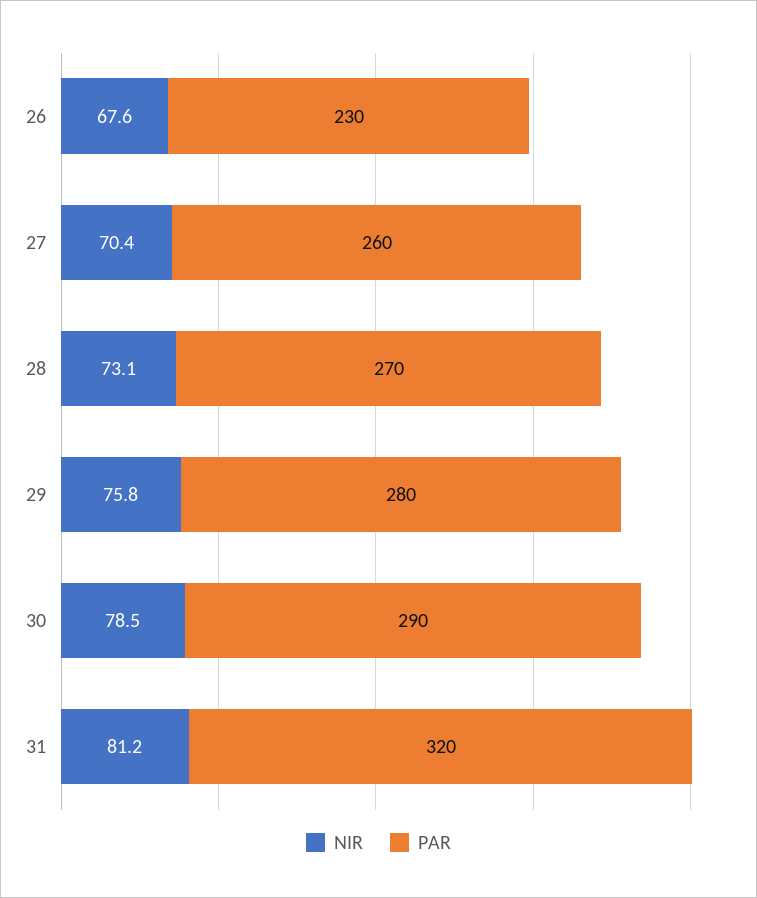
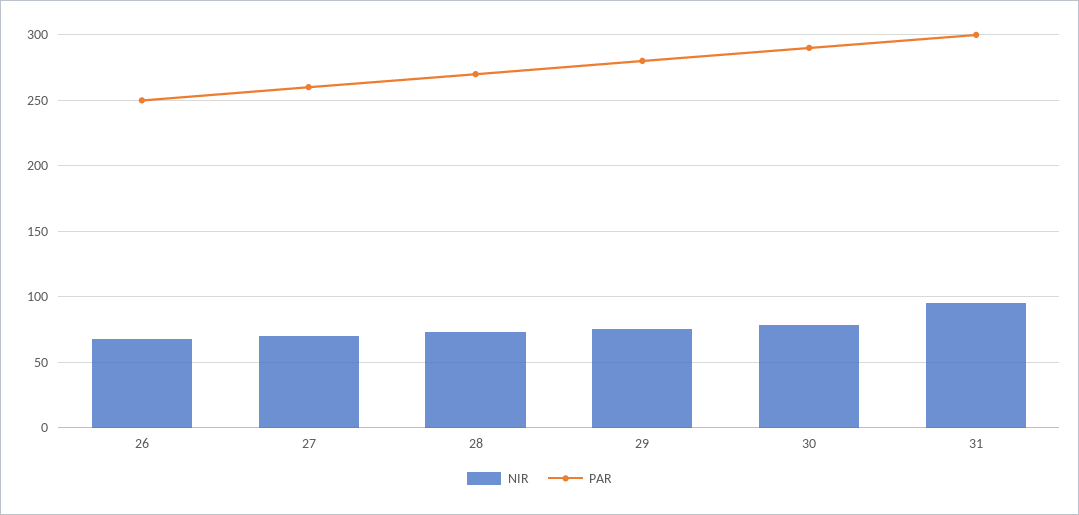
PAR, 26: 230 -> 250
NIR, 31: 81.2 -> 95
PAR, 31: 320 -> 300

